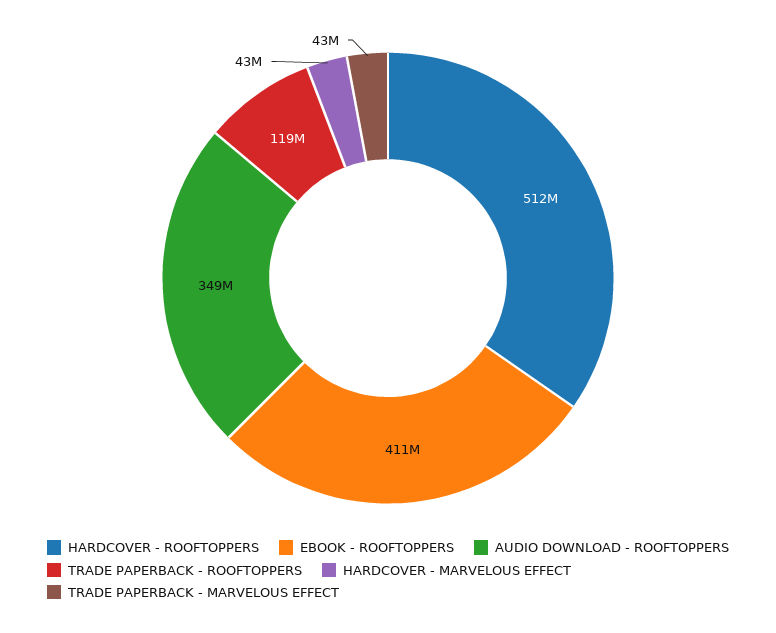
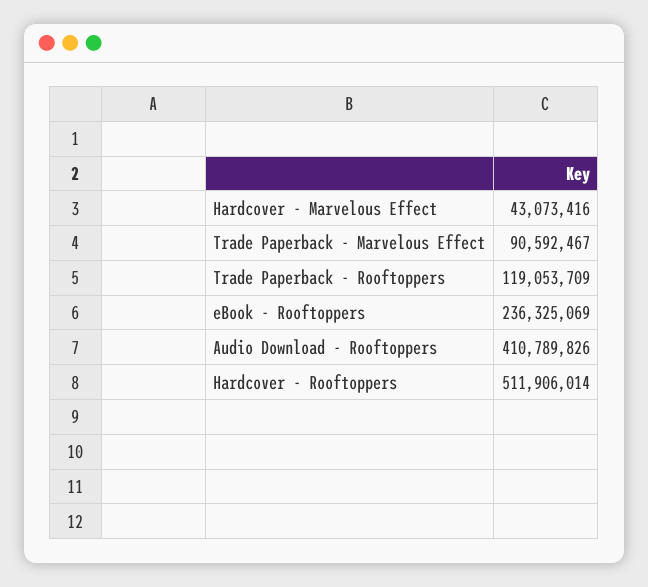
EBOOK - ROOFTOPPERS: 411000000 -> 236325069
AUDIO DOWNLOAD - ROOFTOPPERS: 349000000 -> 410789826
TRADE PAPERBACK - MARVELOUS EFFECT: 43000000 -> 90592467

